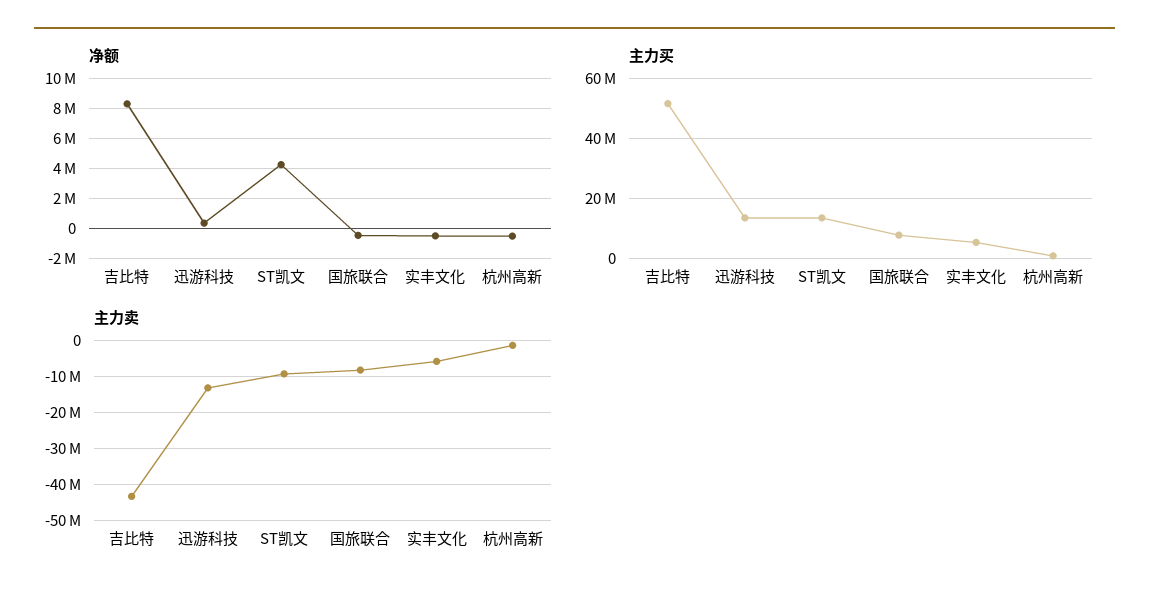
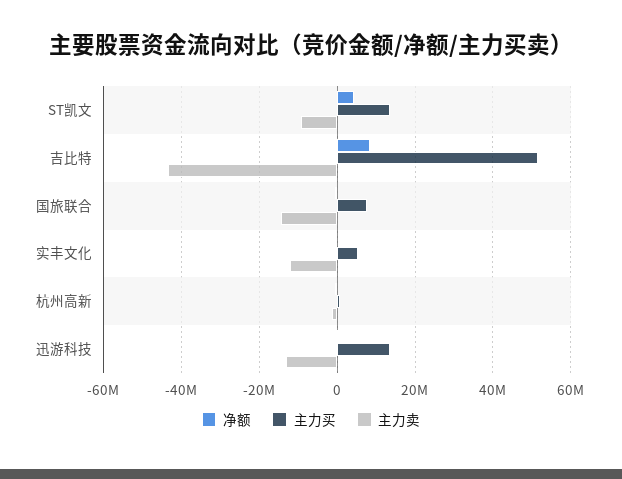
主力卖, 国旅联合: -8000000 -> -14000000
主力卖, 实丰文化: -6000000 -> -12000000

